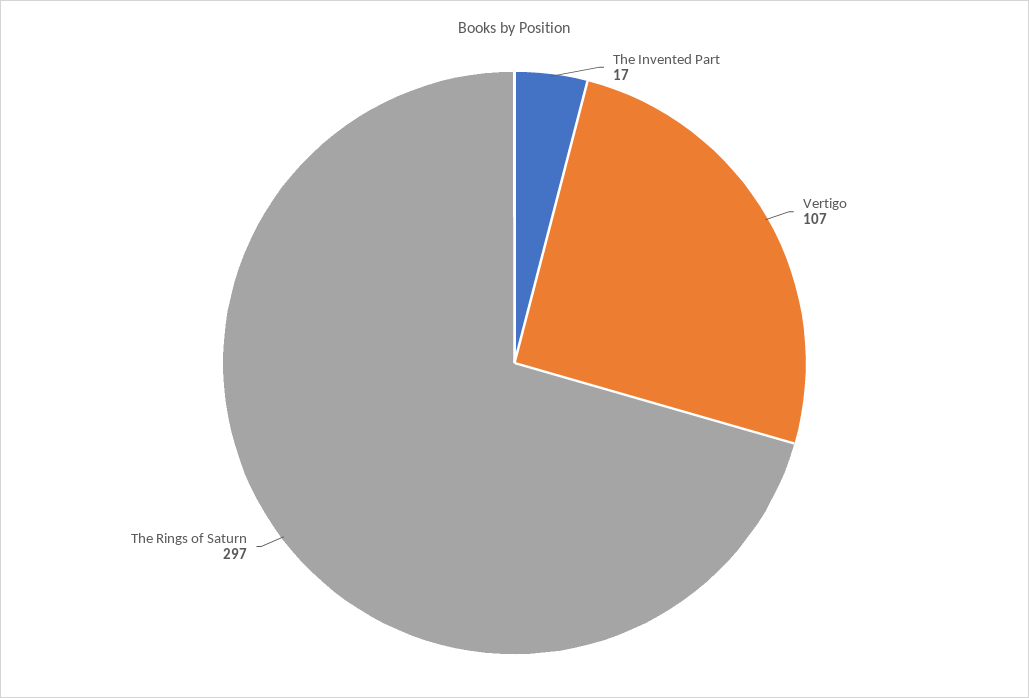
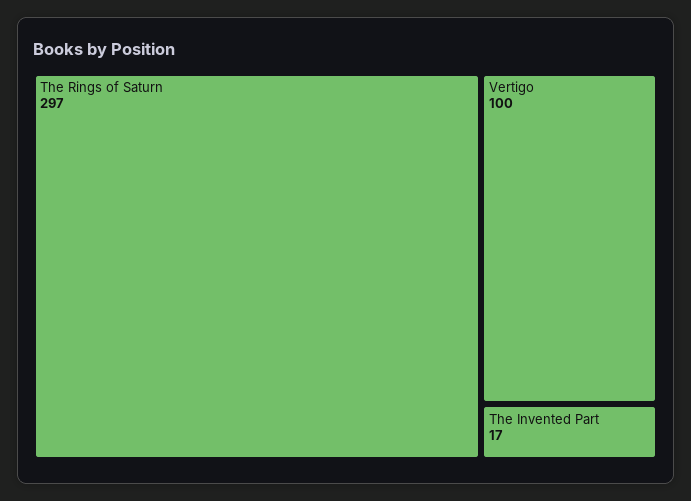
Vertigo: 107 -> 100

